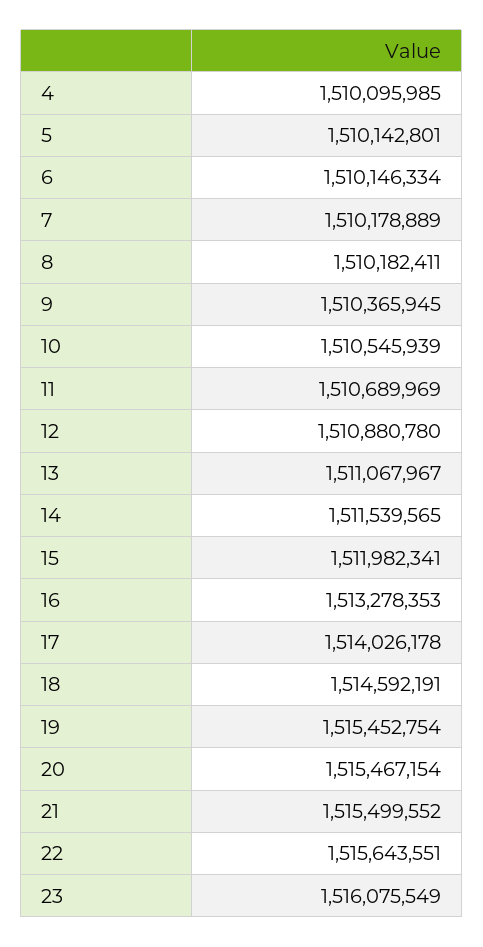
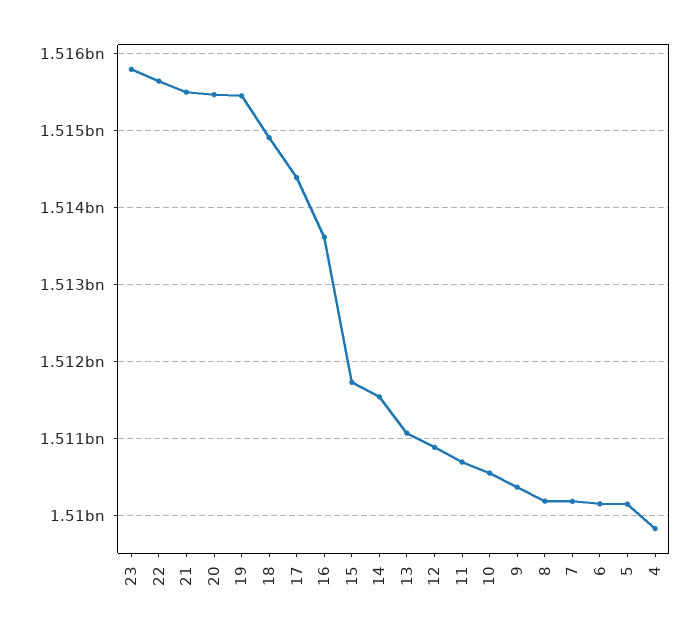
4: 1510095985 -> 1509800000
15: 1511982341 -> 1511700000
16: 1513278353 -> 1513600000
17: 1514026178 -> 1514400000
18: 1514592191 -> 1514900000
23: 1516075549 -> 1515800000

